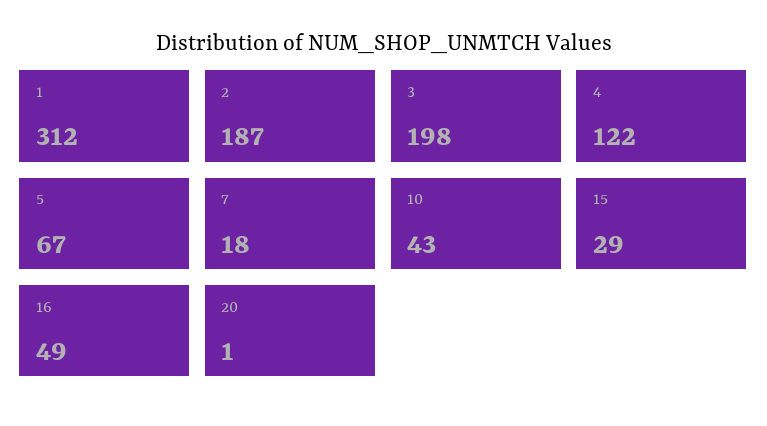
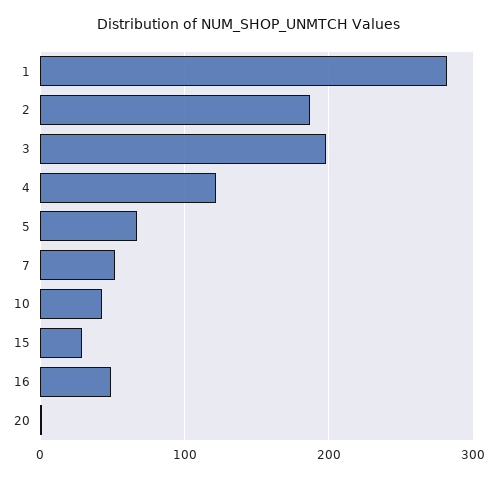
1: 312 -> 280
7: 18 -> 50

